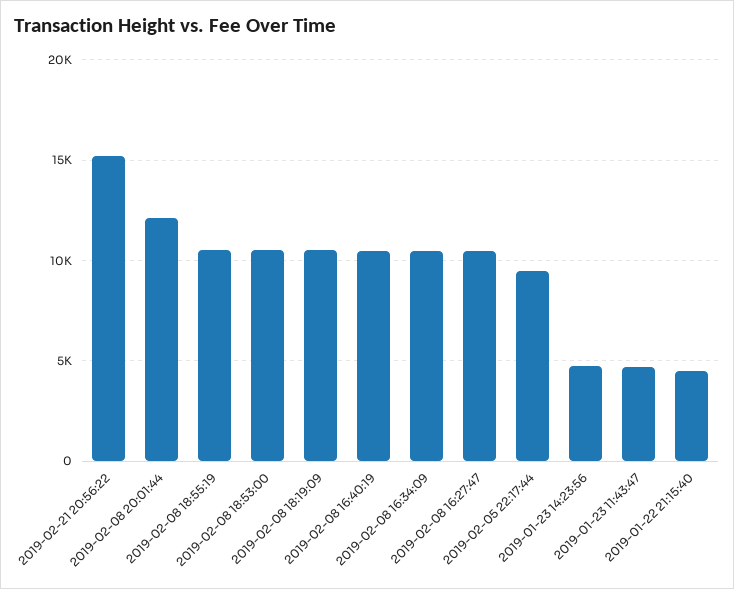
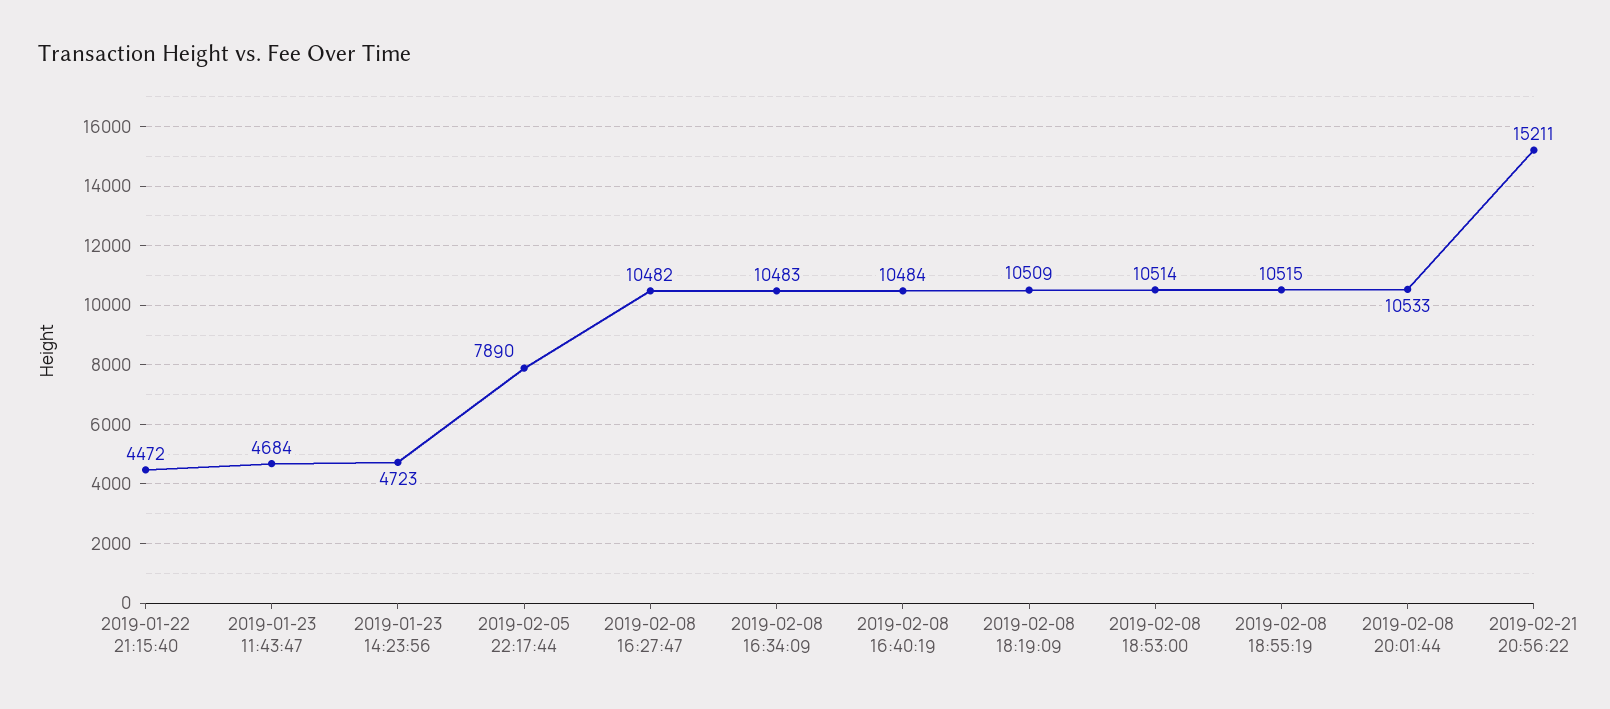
2019-02-08 20:01:44: 12000 -> 10533
2019-02-05 22:17:44: 9500 -> 7890

